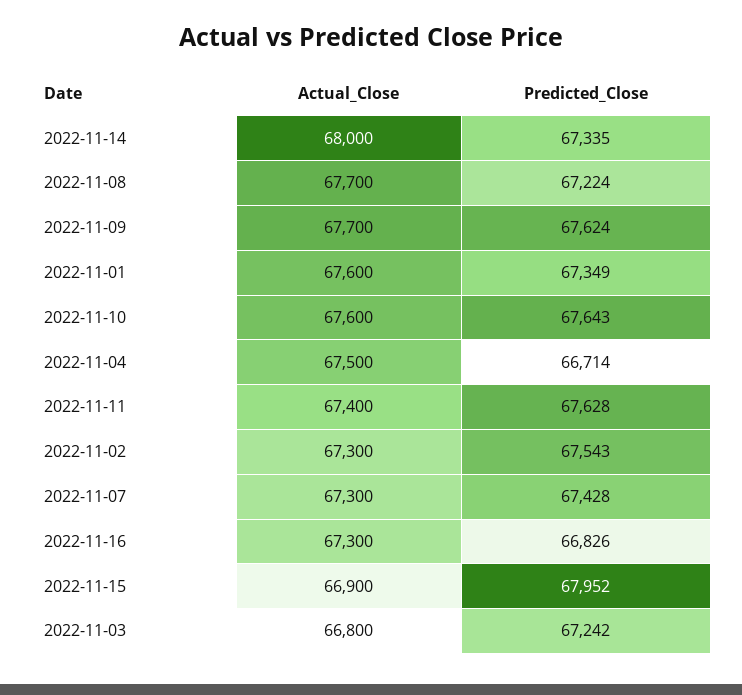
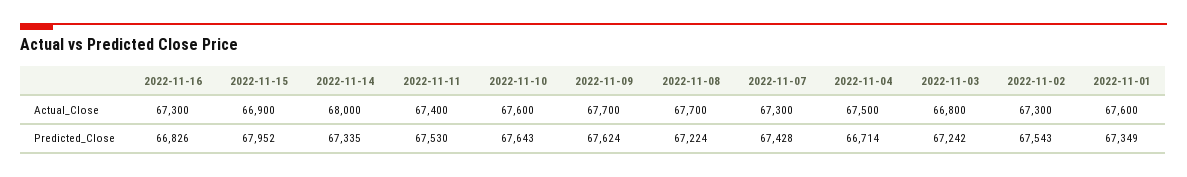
Predicted_Close, 2022-11-11: 67628 -> 67530

